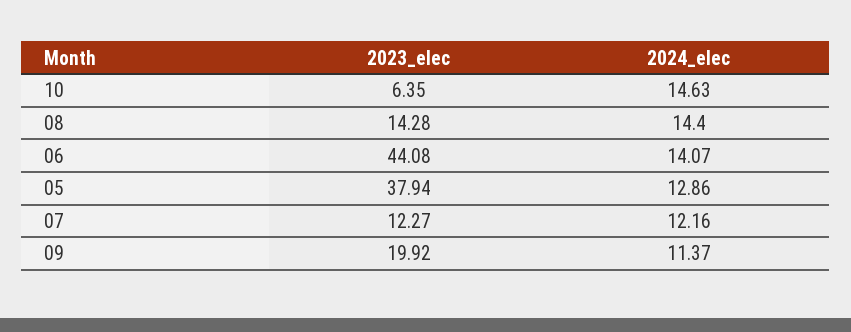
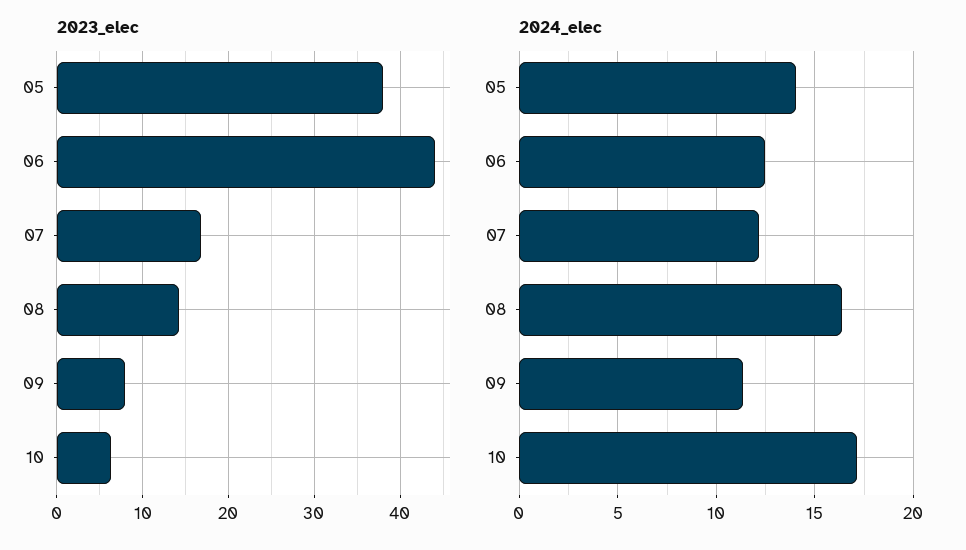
2024_elec, 10: 14.63 -> 17
2024_elec, 08: 14.4 -> 16.5
2024_elec, 06: 14.07 -> 12.5
2024_elec, 05: 12.86 -> 14
2023_elec, 07: 12.27 -> 17
2023_elec, 09: 19.92 -> 8

